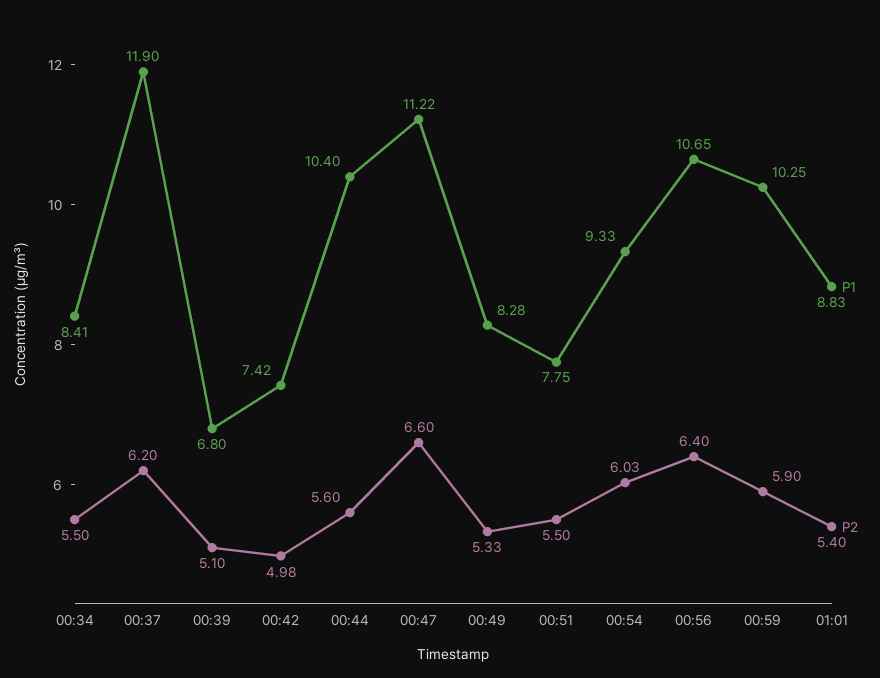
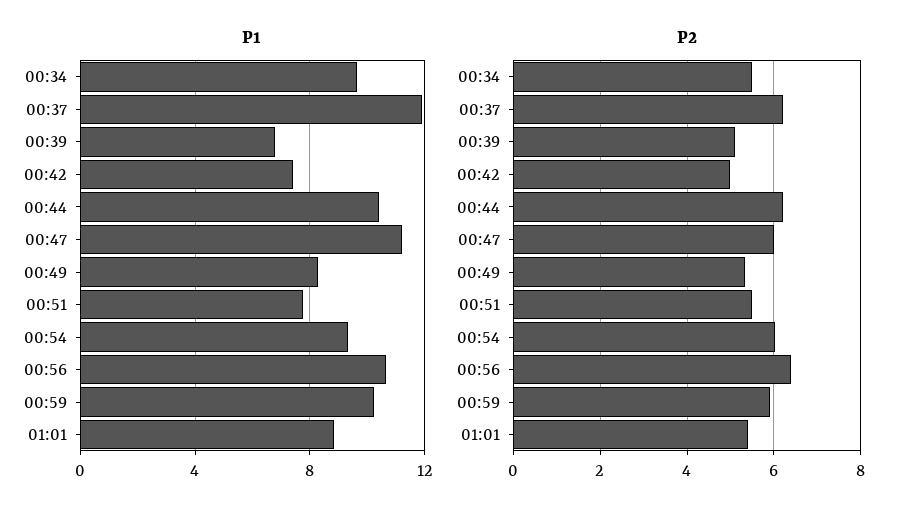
P1, 00:34: 8.41 -> 9.5
P2, 00:44: 5.6 -> 6.2
P2, 00:47: 6.6 -> 6

